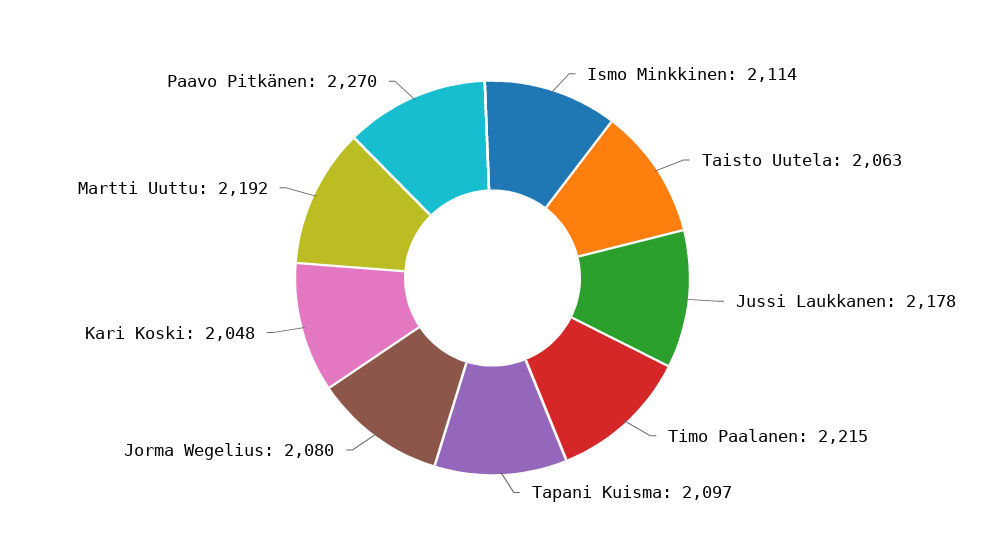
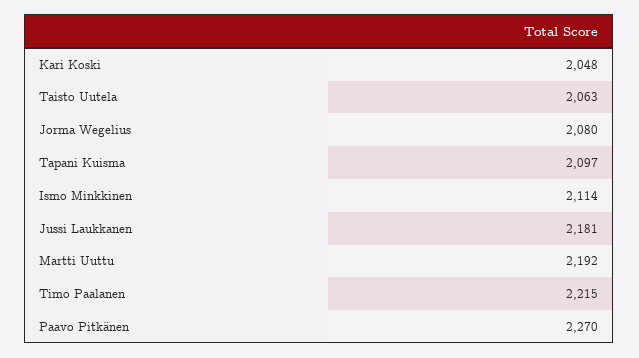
Jussi Laukkanen: 2178 -> 2181

